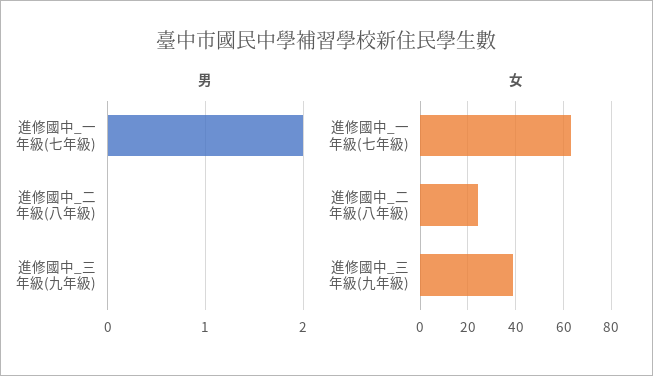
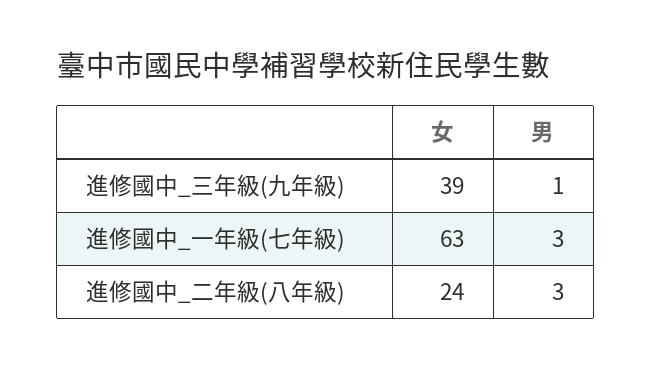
男, 進修國中_一年級(七年級): 2 -> 3
男, 進修國中_二年級(八年級): 0 -> 3
男, 進修國中_三年級(九年級): 0 -> 1

